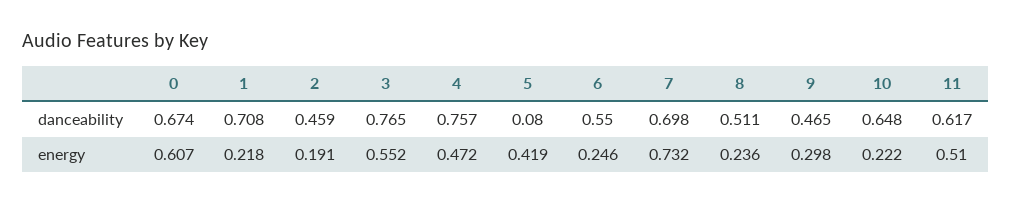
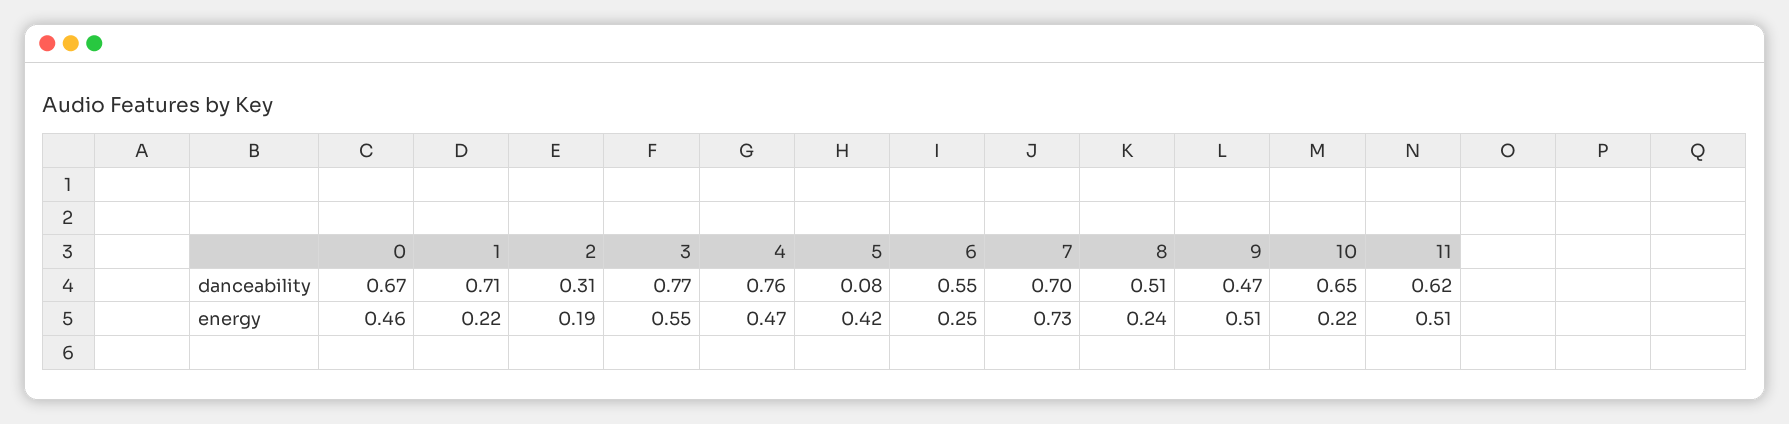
2, danceability: 0.459 -> 0.31
0, energy: 0.607 -> 0.46
9, energy: 0.298 -> 0.51

